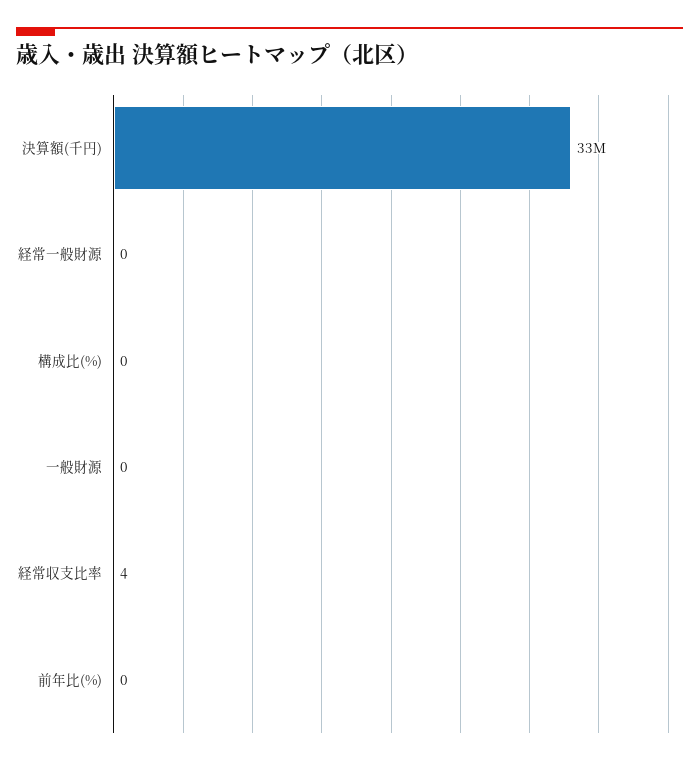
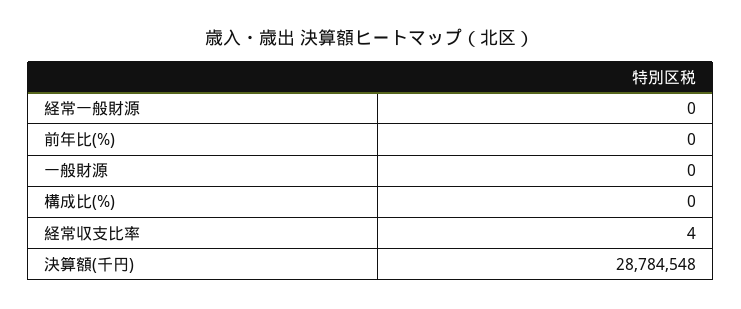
決算額(千円): 33000000 -> 28784548

